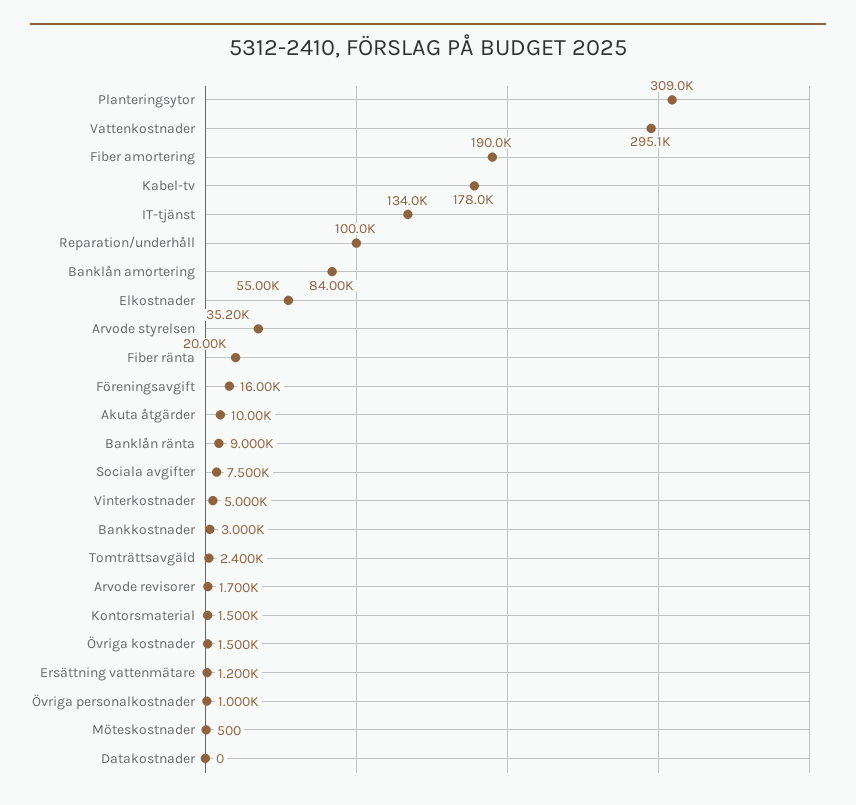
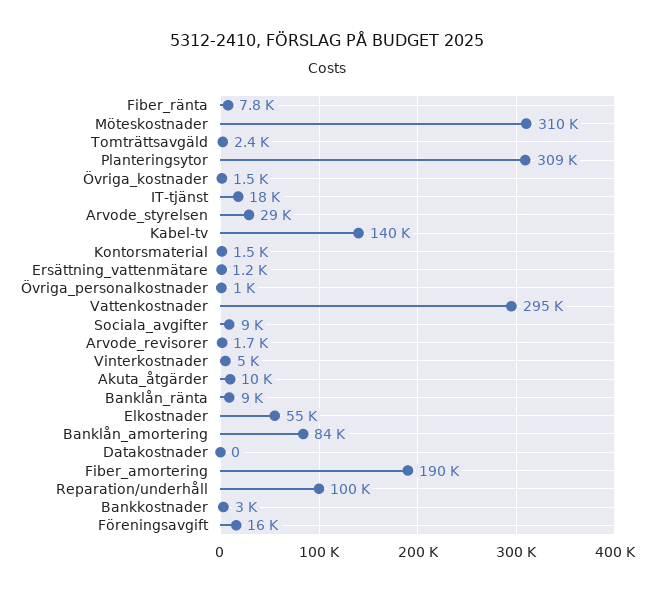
Kabel-tv: 178000 -> 140000
IT-tjänst: 134000 -> 18000
Arvode styrelsen: 35200 -> 29000
Fiber ränta: 20000 -> 7800
Sociala avgifter: 7500 -> 9000
Möteskostnader: 500 -> 310000

